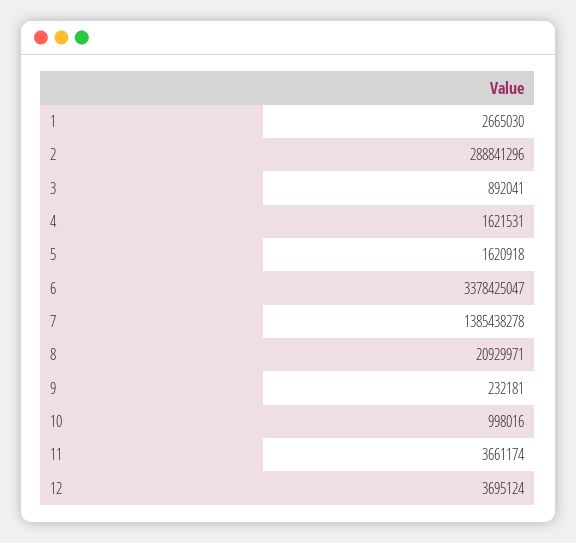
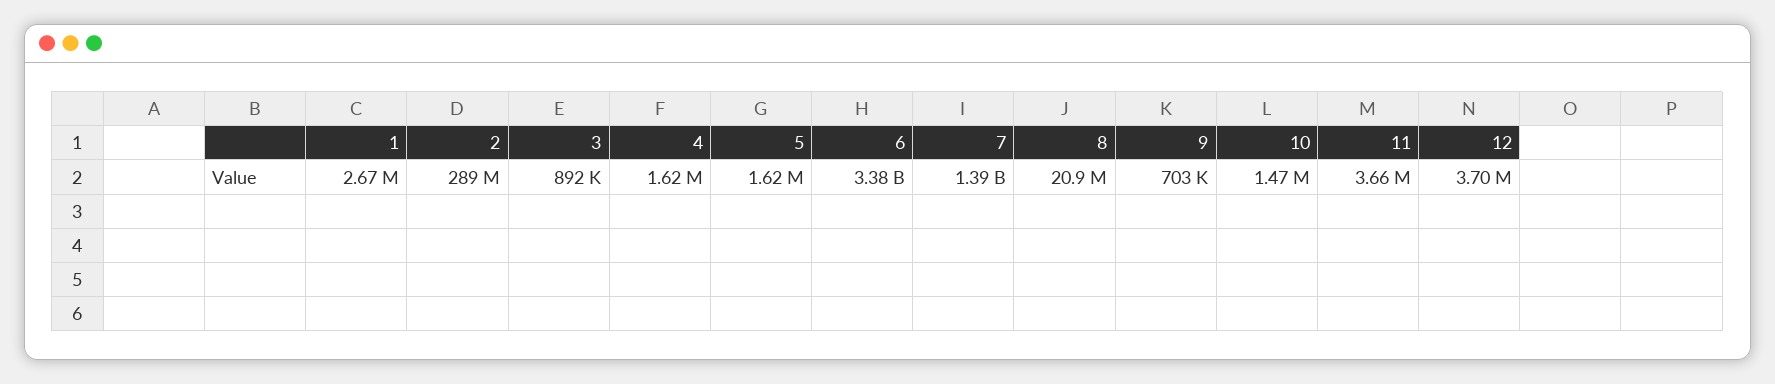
9: 232181 -> 703000
10: 998016 -> 1470000

